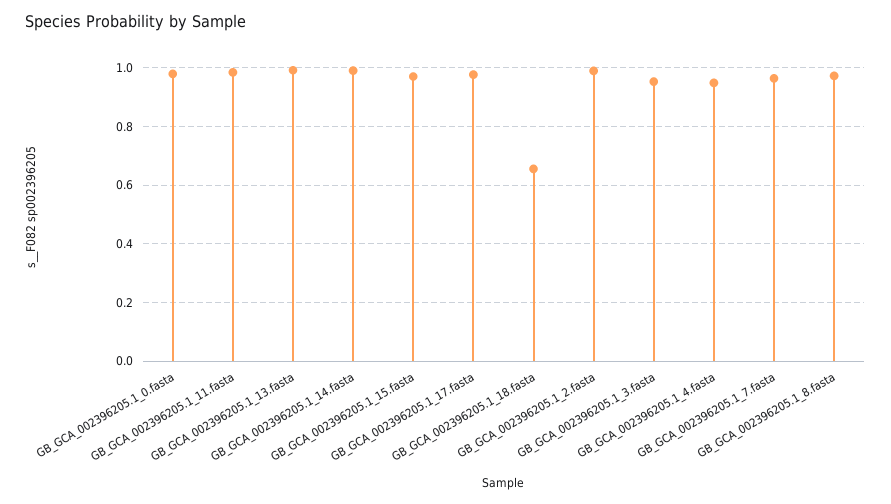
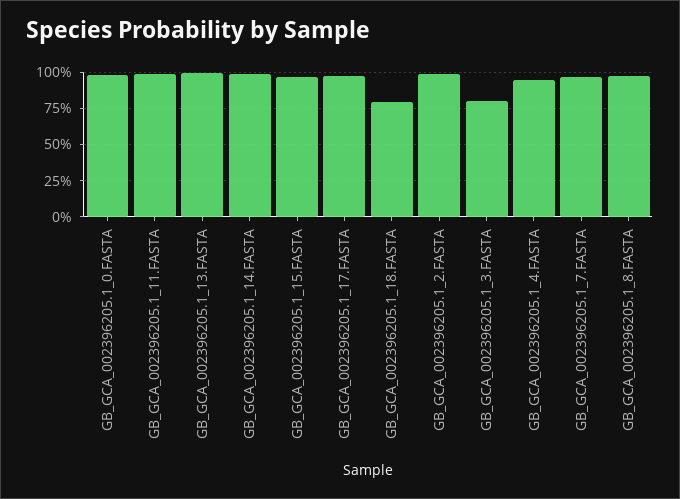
GB_GCA_002396205.1_18.fasta: 0.65 -> 0.8
GB_GCA_002396205.1_3.fasta: 0.95 -> 0.8

